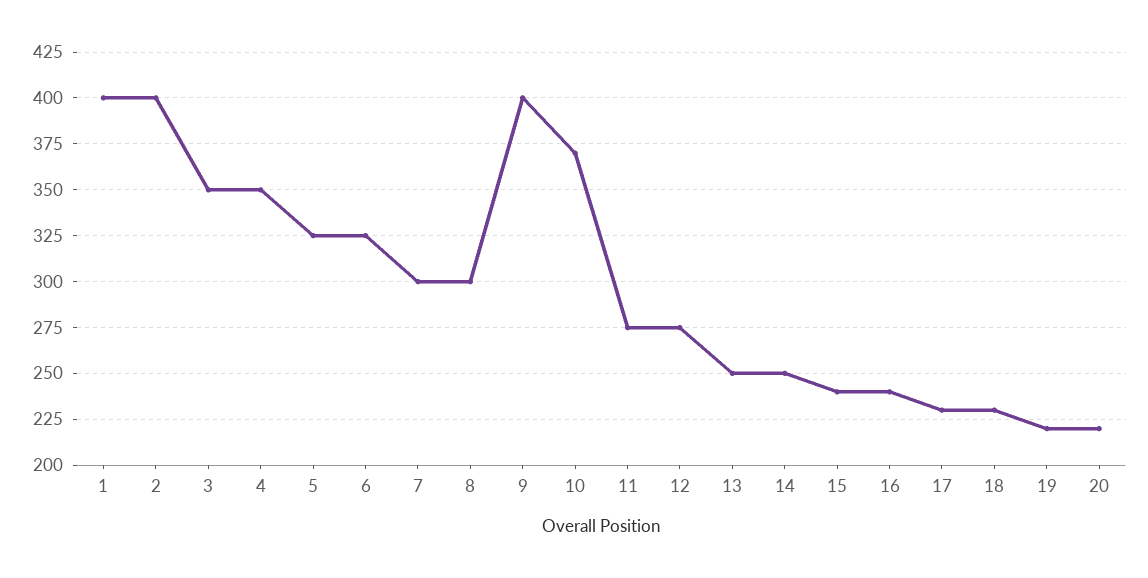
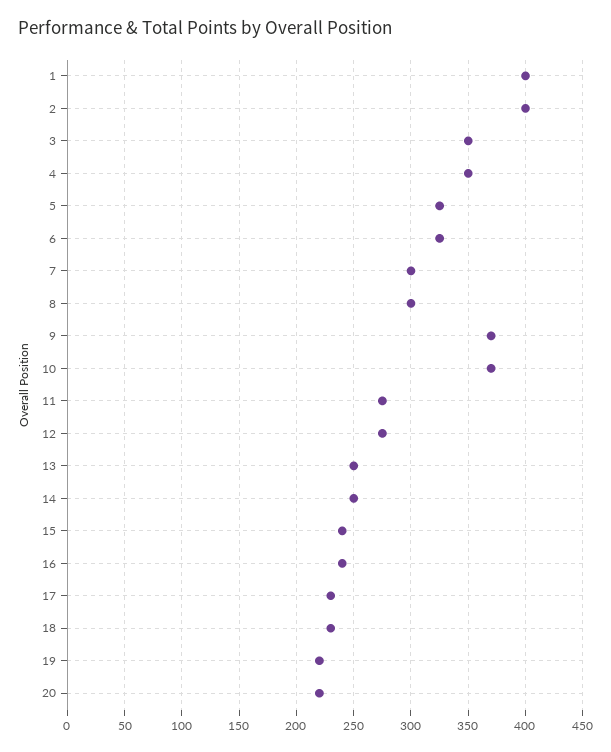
9: 400 -> 370

